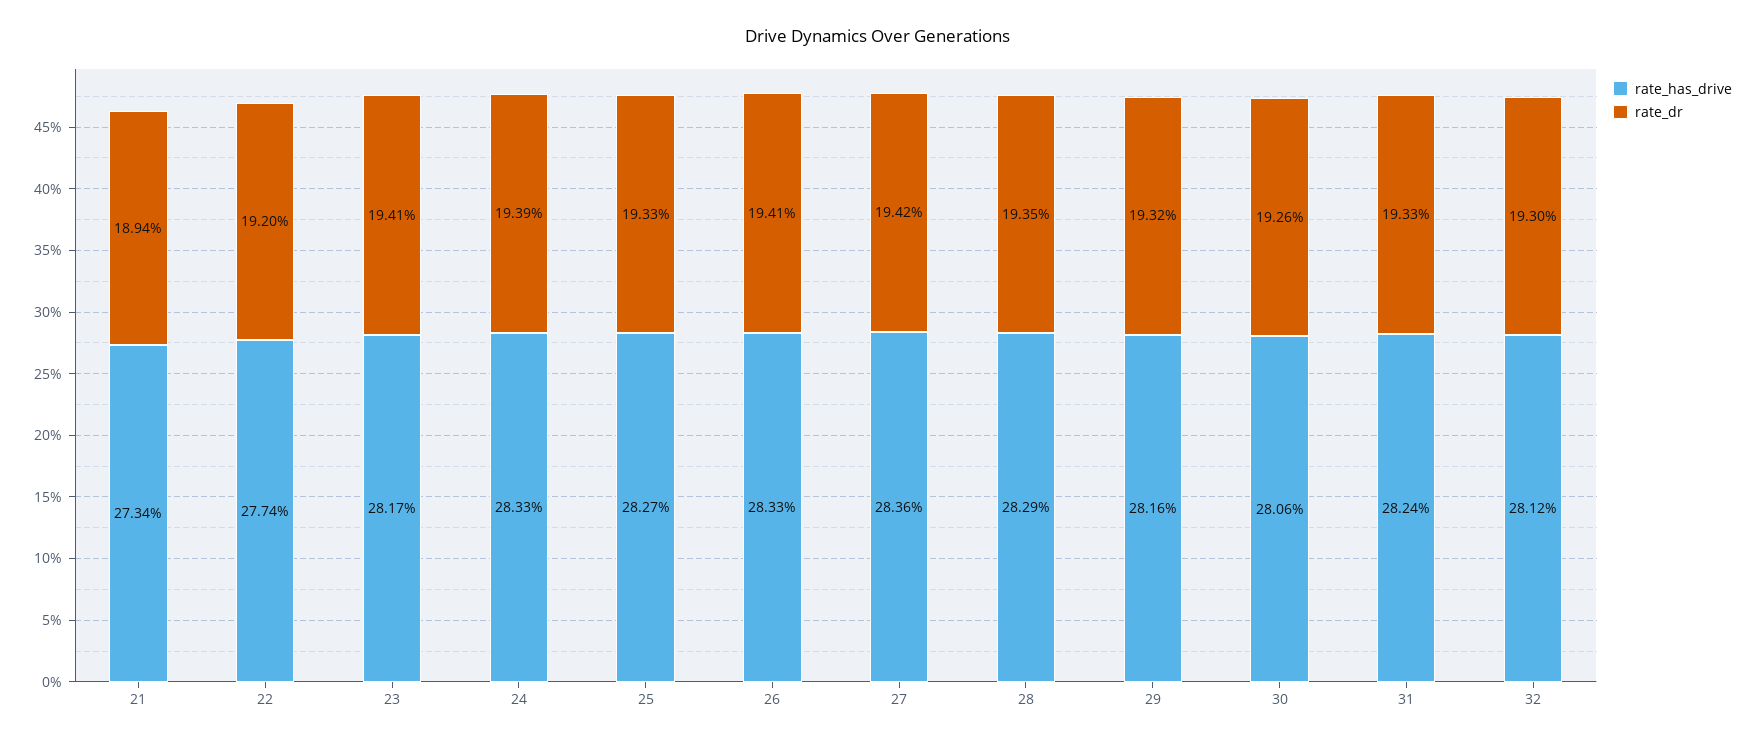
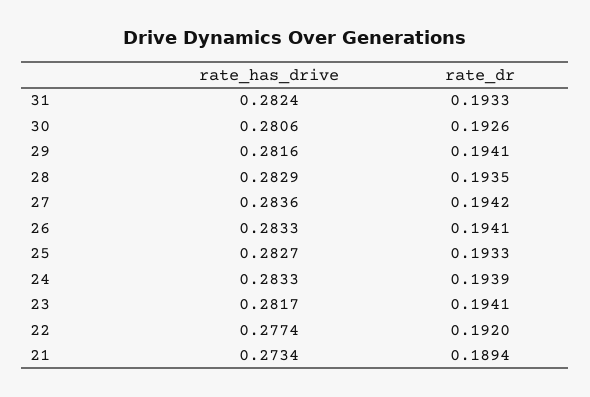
rate_dr, 29: 0.1932 -> 0.1941
rate_has_drive, 32: 0.2812 -> none
rate_dr, 32: 0.193 -> none

